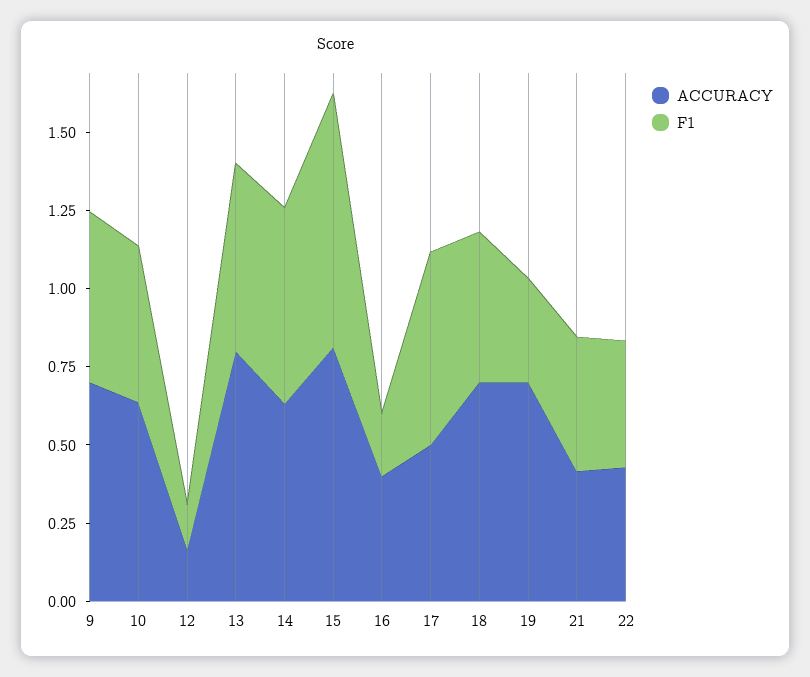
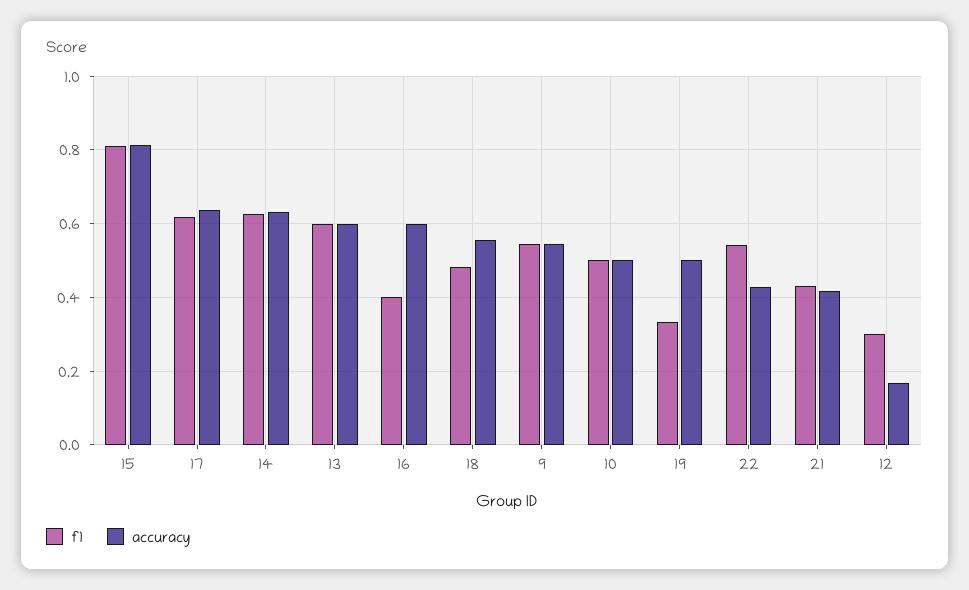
ACCURACY, 9: 0.7 -> 0.54
ACCURACY, 10: 0.65 -> 0.5
F1, 12: 0.15 -> 0.3
ACCURACY, 13: 0.8 -> 0.6
ACCURACY, 16: 0.4 -> 0.6
F1, 16: 0.2 -> 0.4
ACCURACY, 17: 0.5 -> 0.64
ACCURACY, 18: 0.7 -> 0.56
ACCURACY, 19: 0.7 -> 0.5
F1, 22: 0.4 -> 0.54

